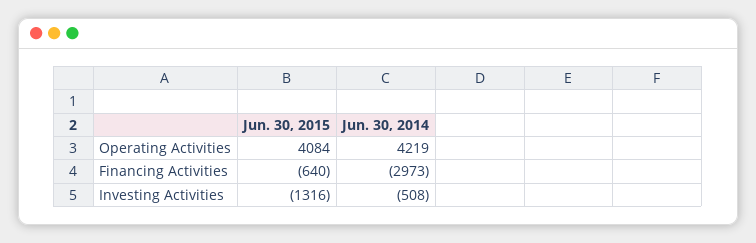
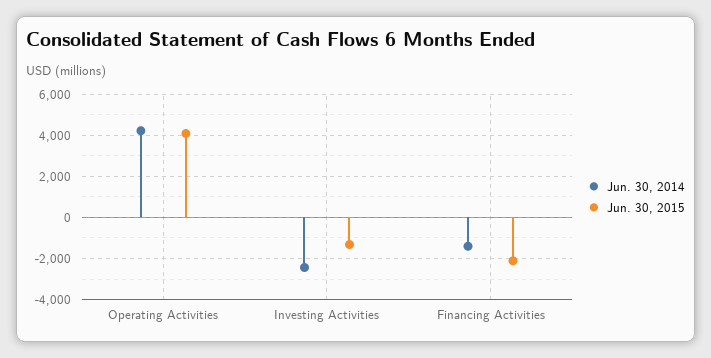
Jun. 30, 2015, Financing Activities: -640 -> -2000
Jun. 30, 2014, Financing Activities: -2973 -> -1500
Jun. 30, 2014, Investing Activities: -508 -> -2500

